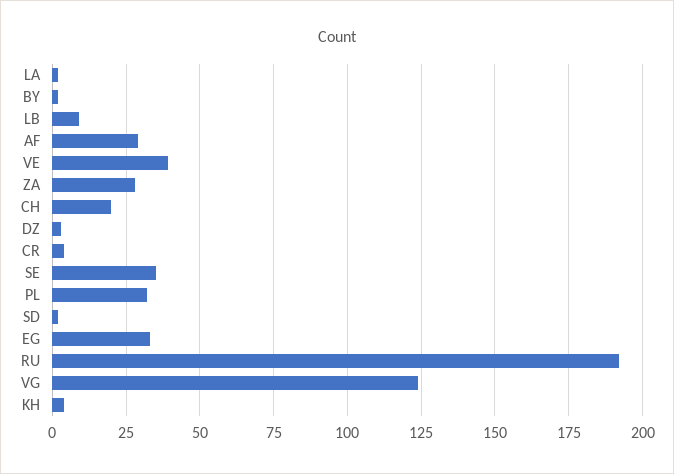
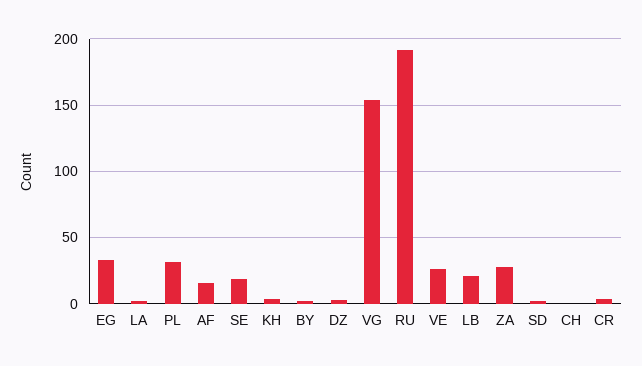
LB: 10 -> 20
AF: 30 -> 15
VE: 40 -> 25
CH: 20 -> 0
SE: 35 -> 20
VG: 125 -> 155

